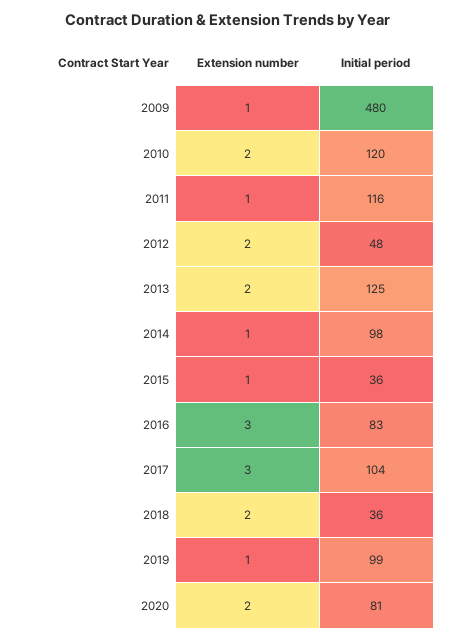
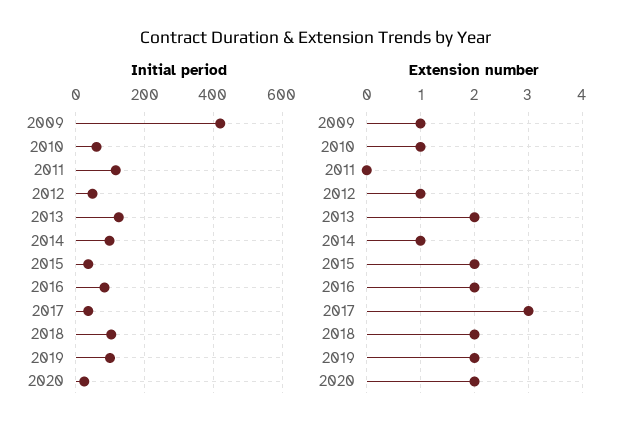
Initial period, 2009: 480 -> 420
Extension number, 2010: 2 -> 1
Initial period, 2010: 120 -> 60
Extension number, 2011: 1 -> 0
Extension number, 2012: 2 -> 1
Extension number, 2015: 1 -> 2
Extension number, 2016: 3 -> 2
Initial period, 2017: 104 -> 40
Initial period, 2018: 36 -> 100
Extension number, 2019: 1 -> 2
Initial period, 2020: 81 -> 20

